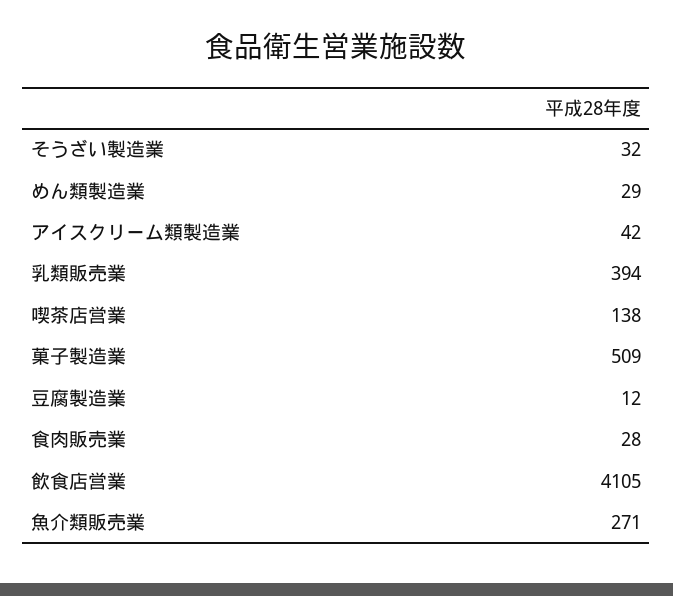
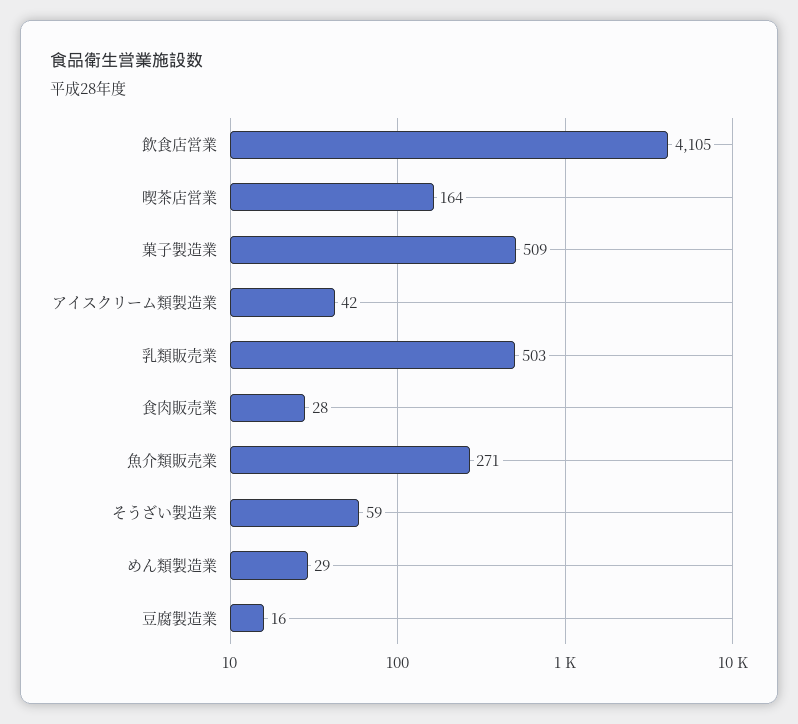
そうざい製造業: 32 -> 59
乳類販売業: 394 -> 503
喫茶店営業: 138 -> 164
豆腐製造業: 12 -> 16

